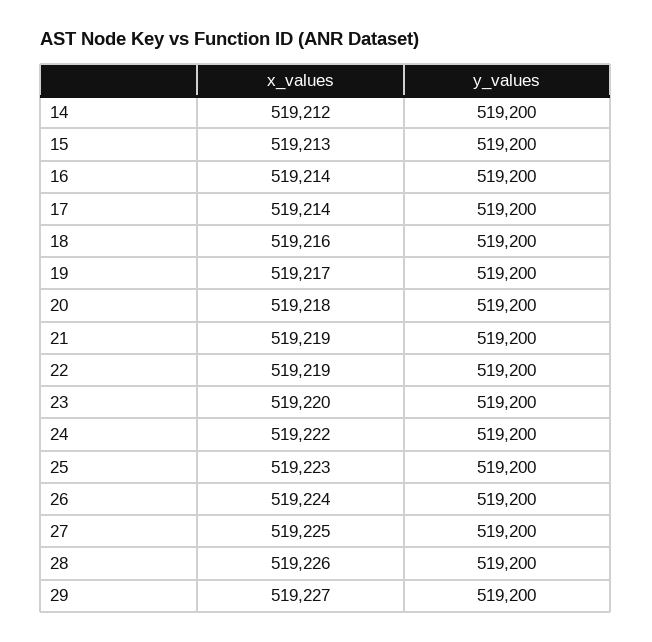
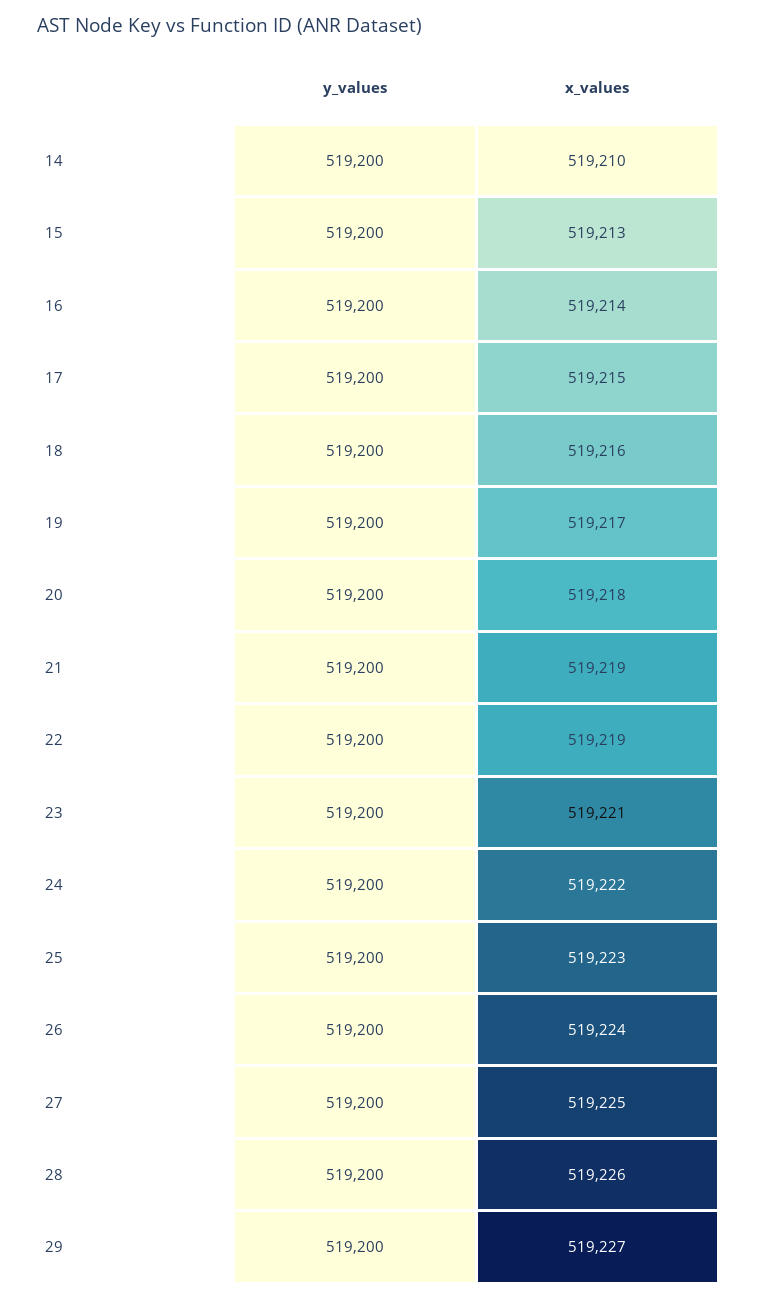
x_values, 14: 519212 -> 519210
x_values, 17: 519214 -> 519215
x_values, 23: 519220 -> 519221

